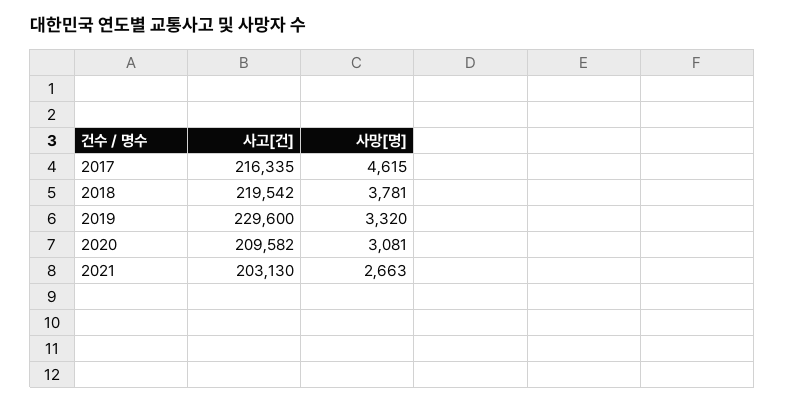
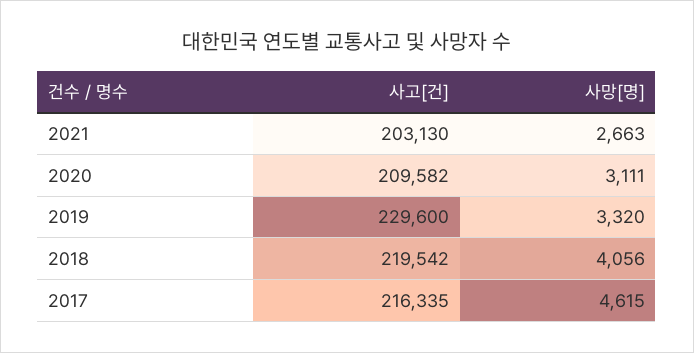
사망[명], 2018: 3781 -> 4056
사망[명], 2020: 3081 -> 3111

